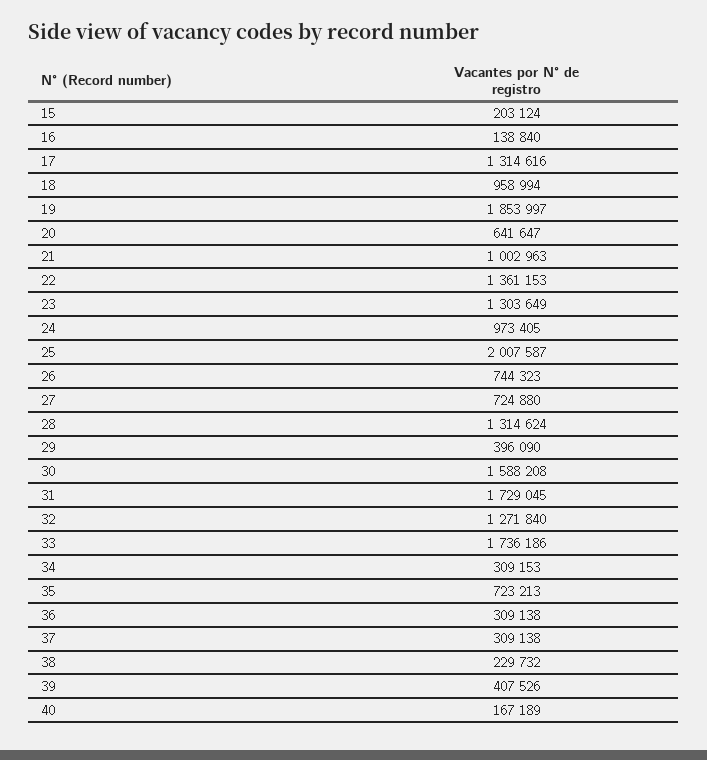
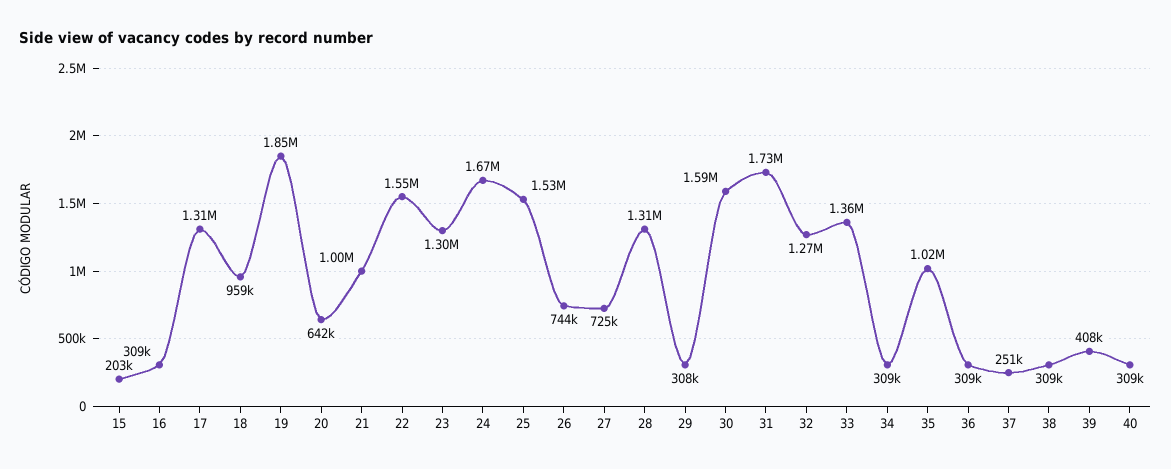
16: 138840 -> 309000
22: 1361153 -> 1550000
24: 973405 -> 1670000
25: 2007587 -> 1530000
29: 396090 -> 308000
33: 1736186 -> 1360000
35: 723213 -> 1020000
37: 309138 -> 251000
38: 229732 -> 309000
40: 167189 -> 309000

